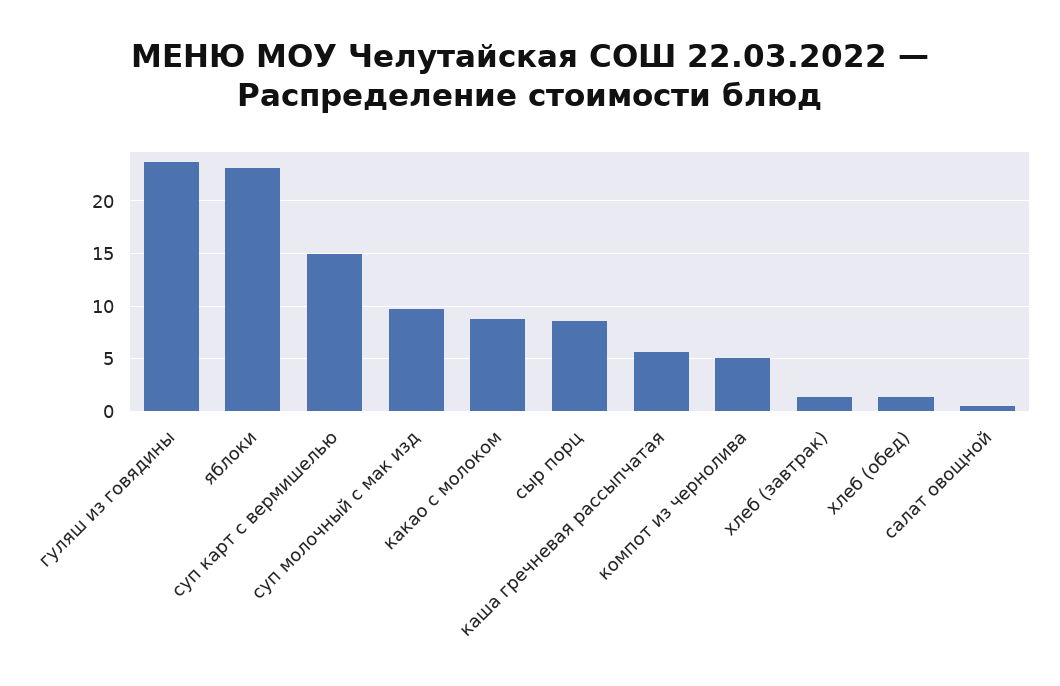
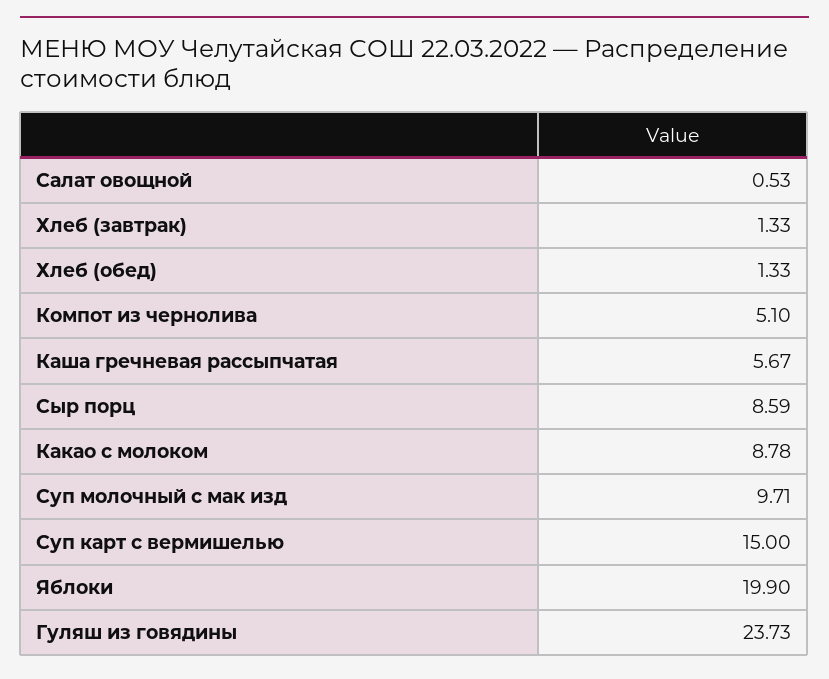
яблоки: 23 -> 19.9

